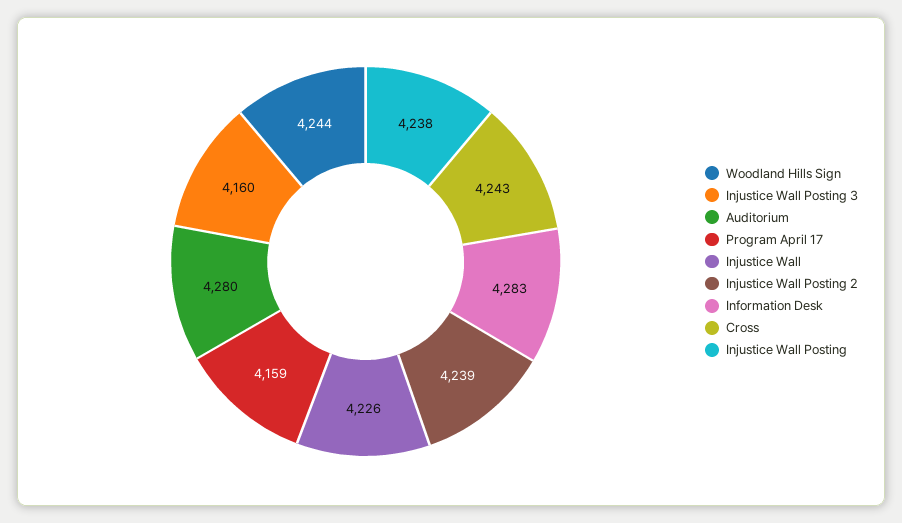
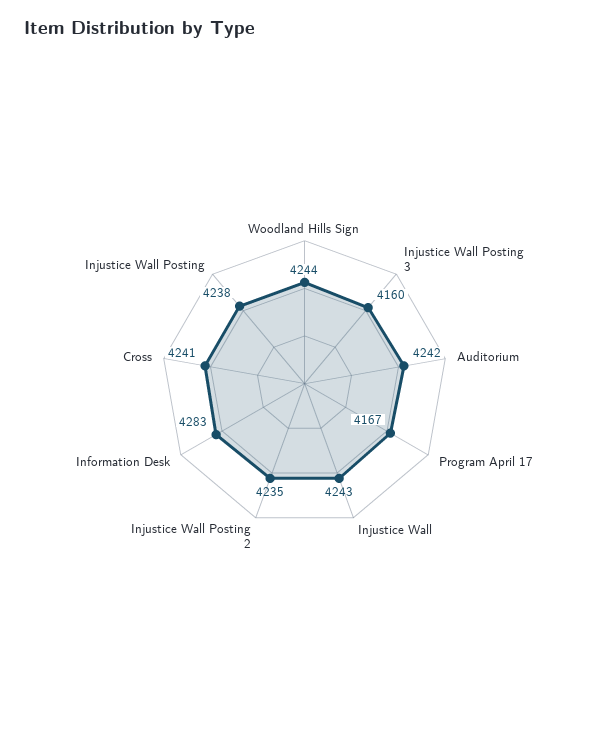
Auditorium: 4280 -> 4242
Program April 17: 4159 -> 4167
Injustice Wall: 4226 -> 4243
Injustice Wall Posting 2: 4239 -> 4235
Cross: 4243 -> 4241

